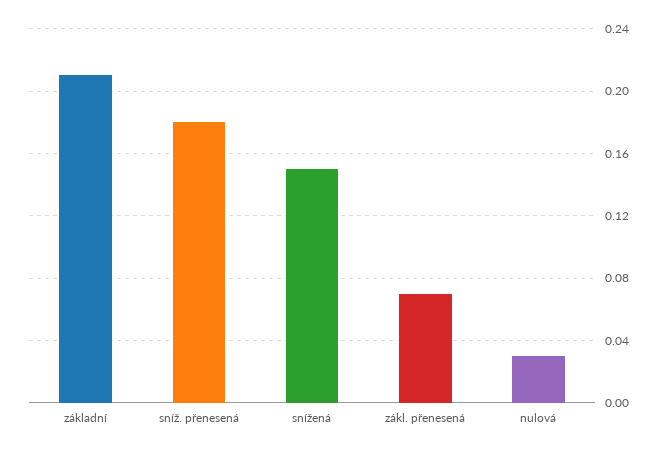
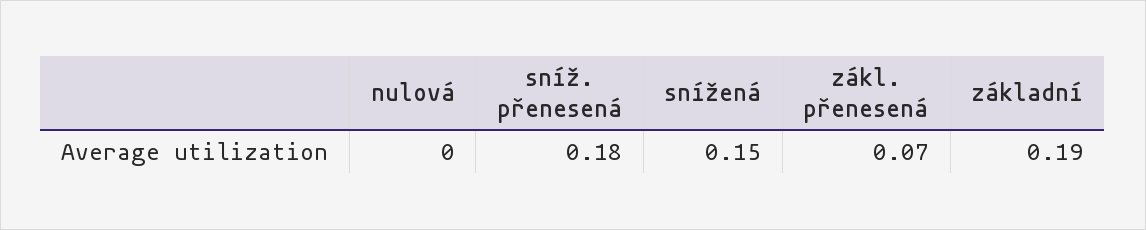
základní: 0.21 -> 0.19
nulová: 0.03 -> 0

